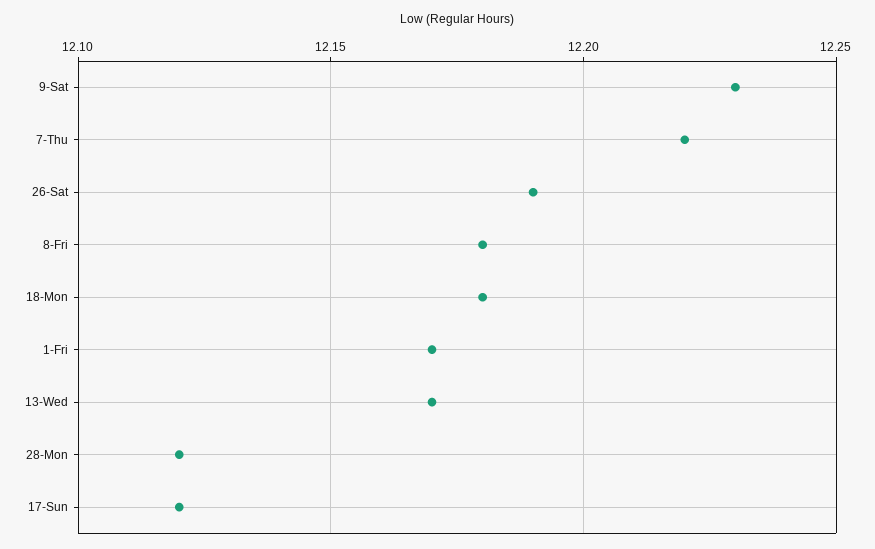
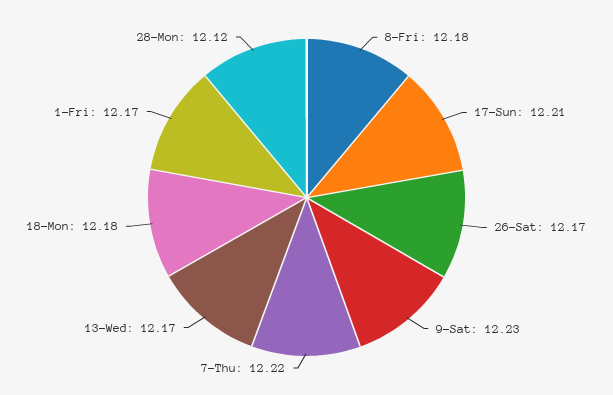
26-Sat: 12.19 -> 12.17
17-Sun: 12.12 -> 12.21

